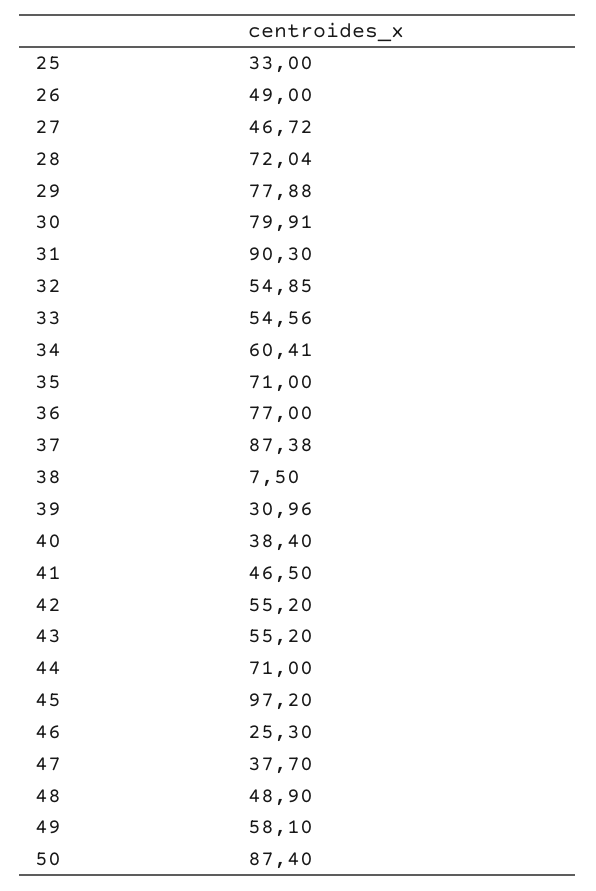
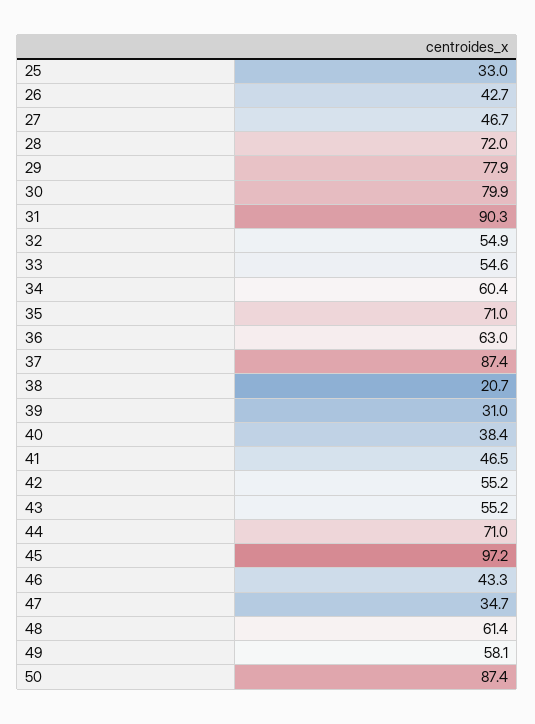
26: 49 -> 42.7
36: 77 -> 63
38: 7.5 -> 20.7
46: 25.3 -> 43.3
47: 37.7 -> 34.7
48: 48.9 -> 61.4

